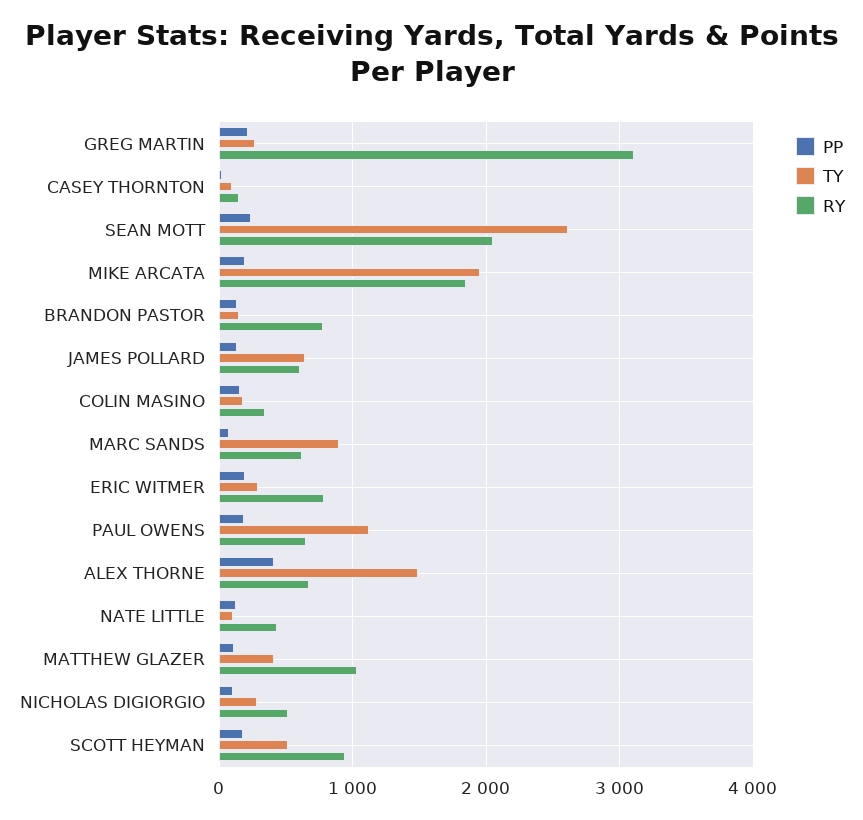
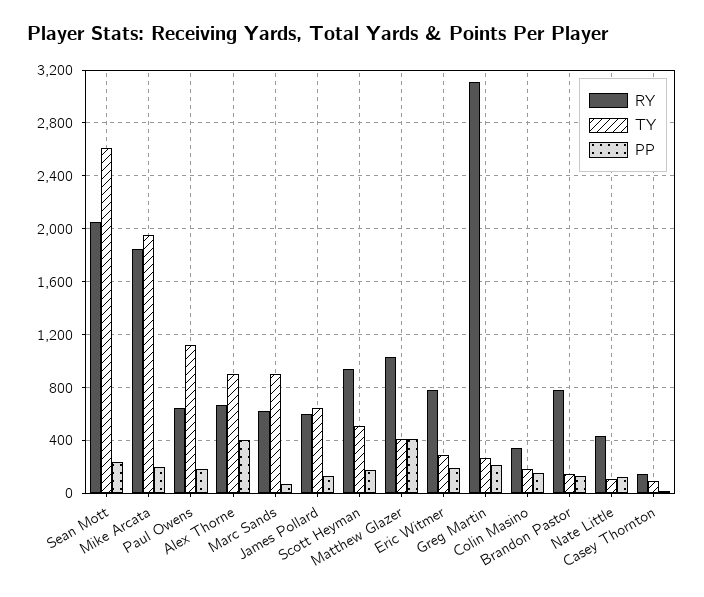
TY, ALEX THORNE: 1500 -> 900
PP, MATTHEW GLAZER: 100 -> 400
PP, NICHOLAS DIGIORGIO: 100 -> none
TY, NICHOLAS DIGIORGIO: 300 -> none
RY, NICHOLAS DIGIORGIO: 500 -> none

